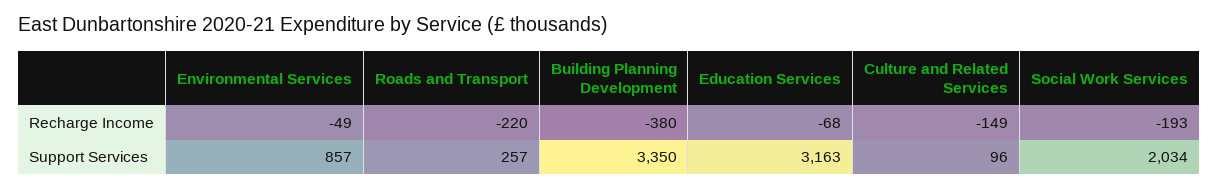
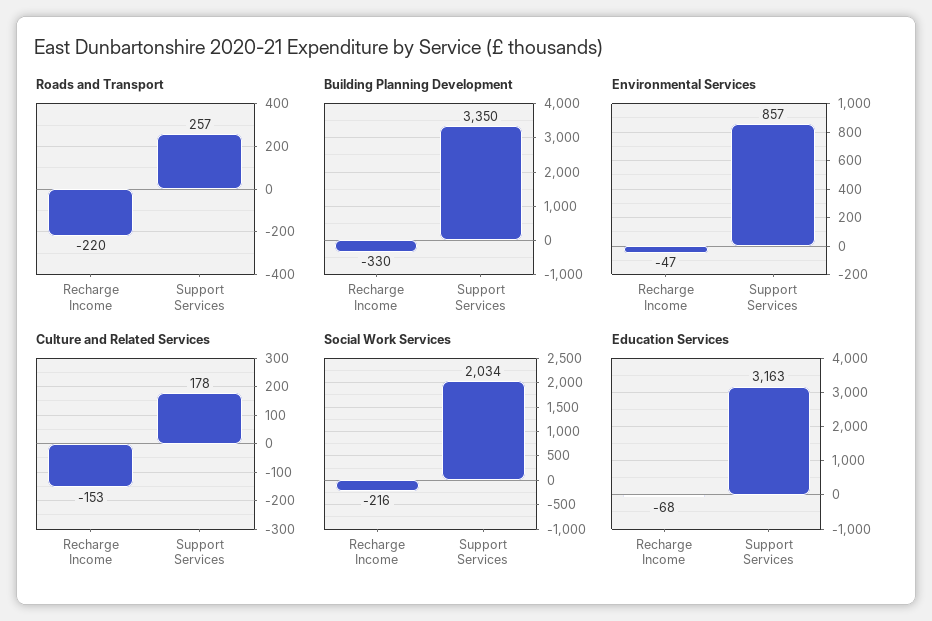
Environmental Services, Recharge Income: -49 -> -47
Building Planning Development, Recharge Income: -380 -> -330
Culture and Related Services, Recharge Income: -149 -> -153
Social Work Services, Recharge Income: -193 -> -216
Culture and Related Services, Support Services: 96 -> 178

